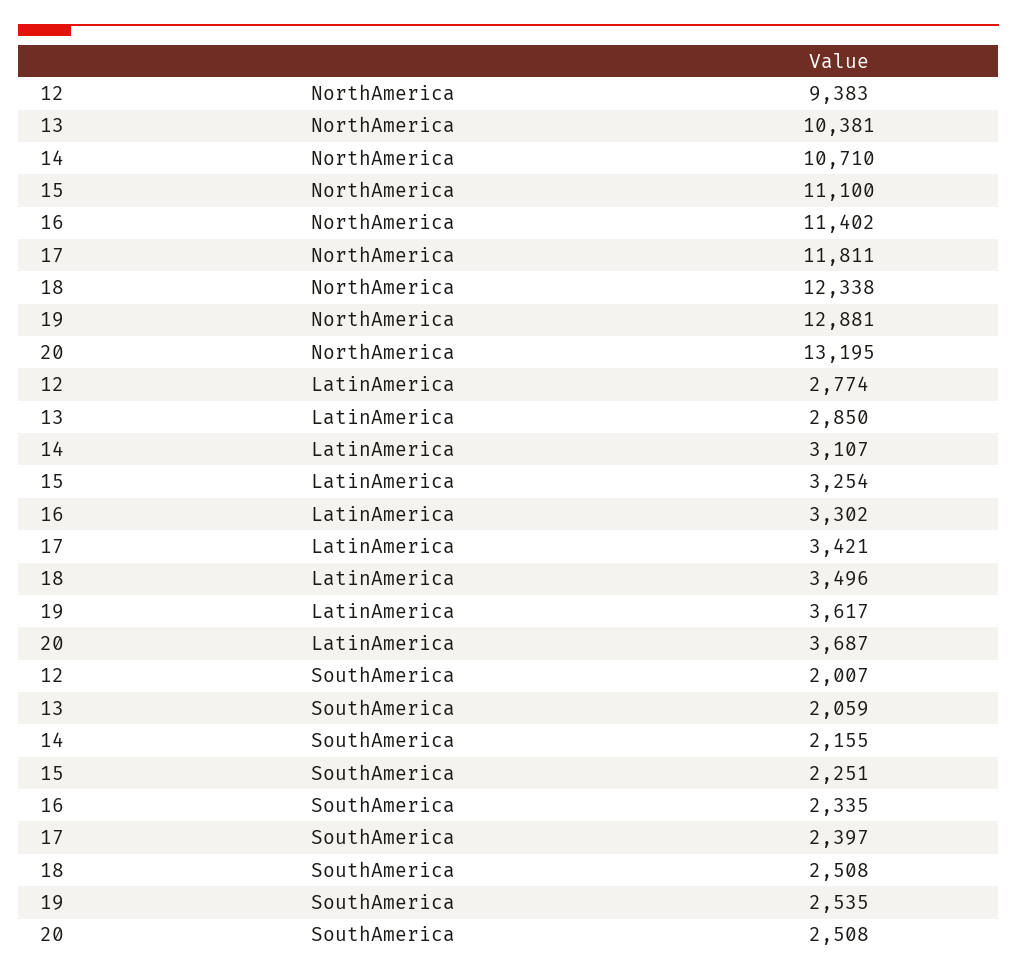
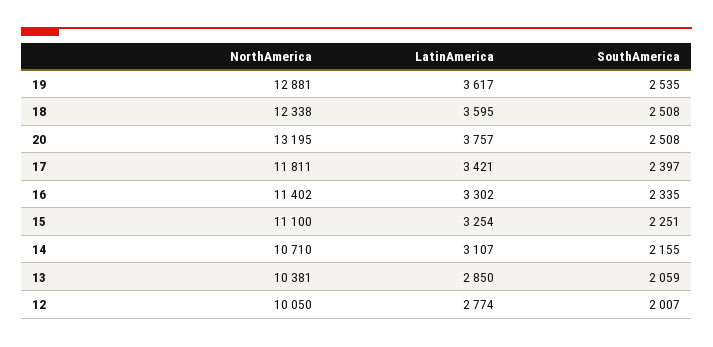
12, NorthAmerica: 9383 -> 10050
18, LatinAmerica: 3496 -> 3595
20, LatinAmerica: 3687 -> 3757

